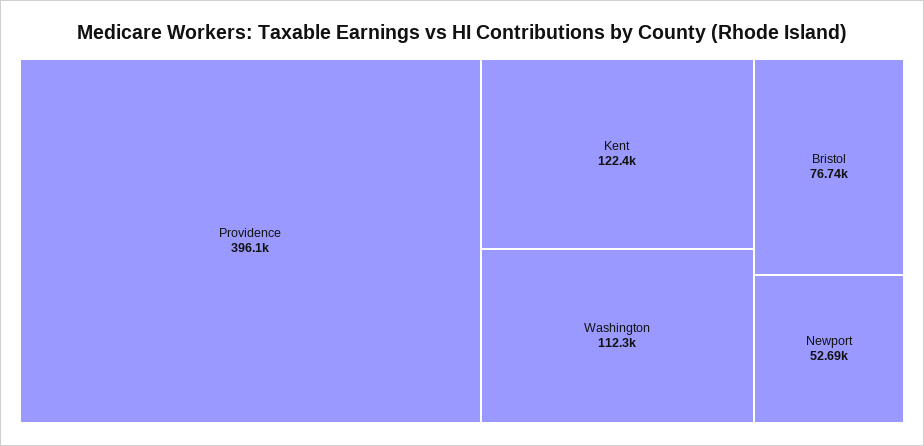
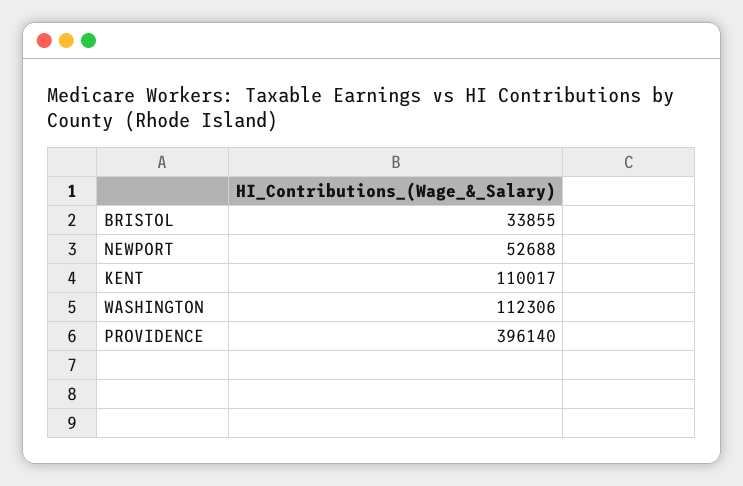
Kent: 122400 -> 110017
Bristol: 76740 -> 33855

